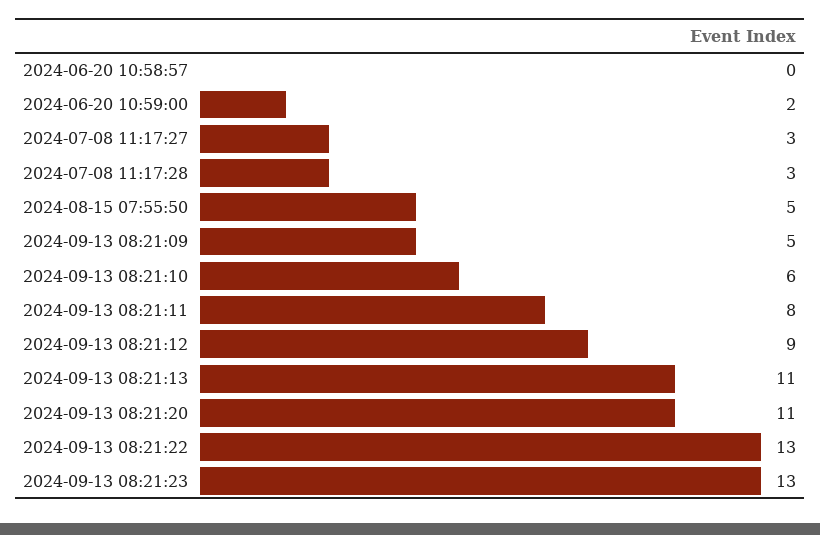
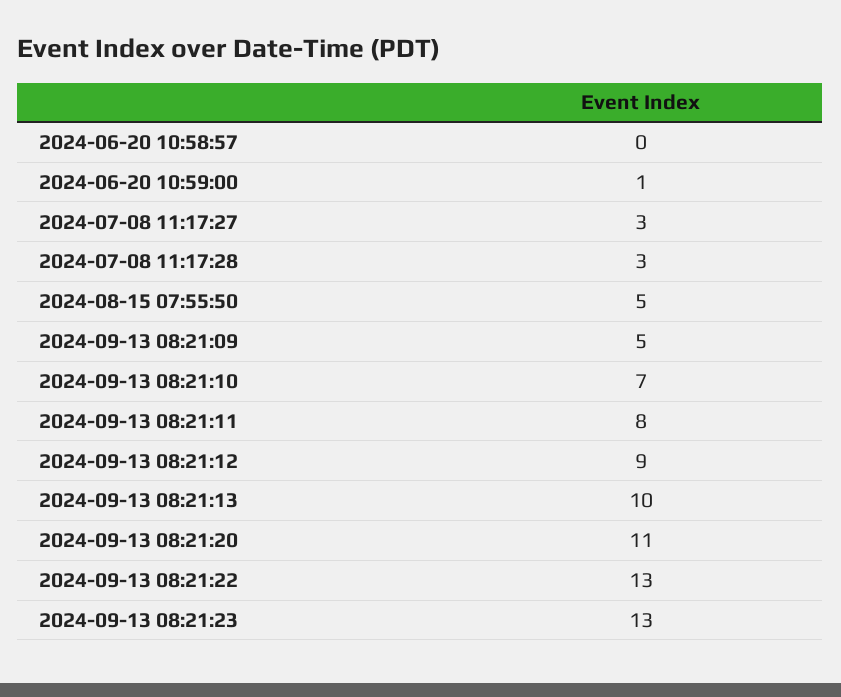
2024-06-20 10:59:00: 2 -> 1
2024-09-13 08:21:10: 6 -> 7
2024-09-13 08:21:13: 11 -> 10

